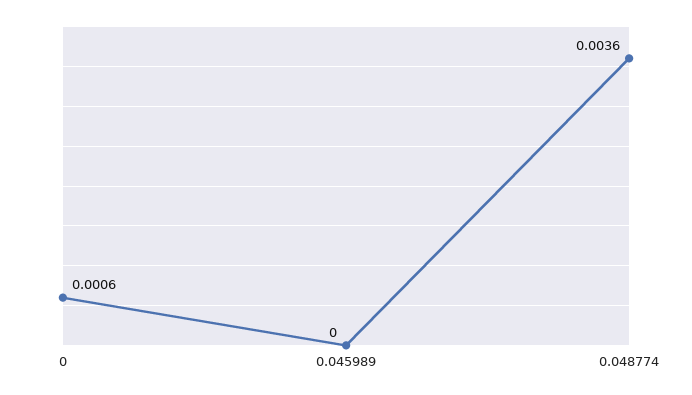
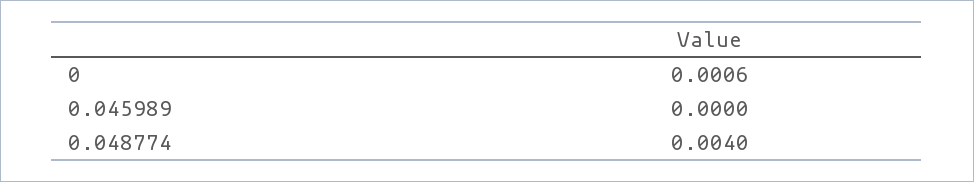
0.048774: 0.0036 -> 0.004

